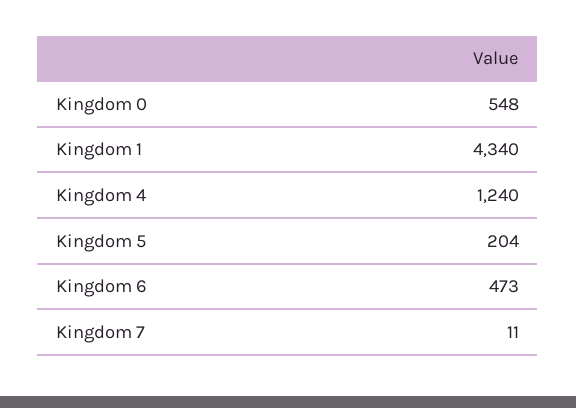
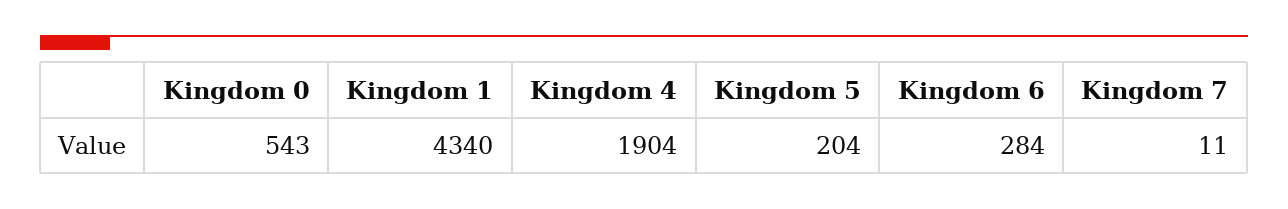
Kingdom 0: 548 -> 543
Kingdom 4: 1240 -> 1904
Kingdom 6: 473 -> 284

